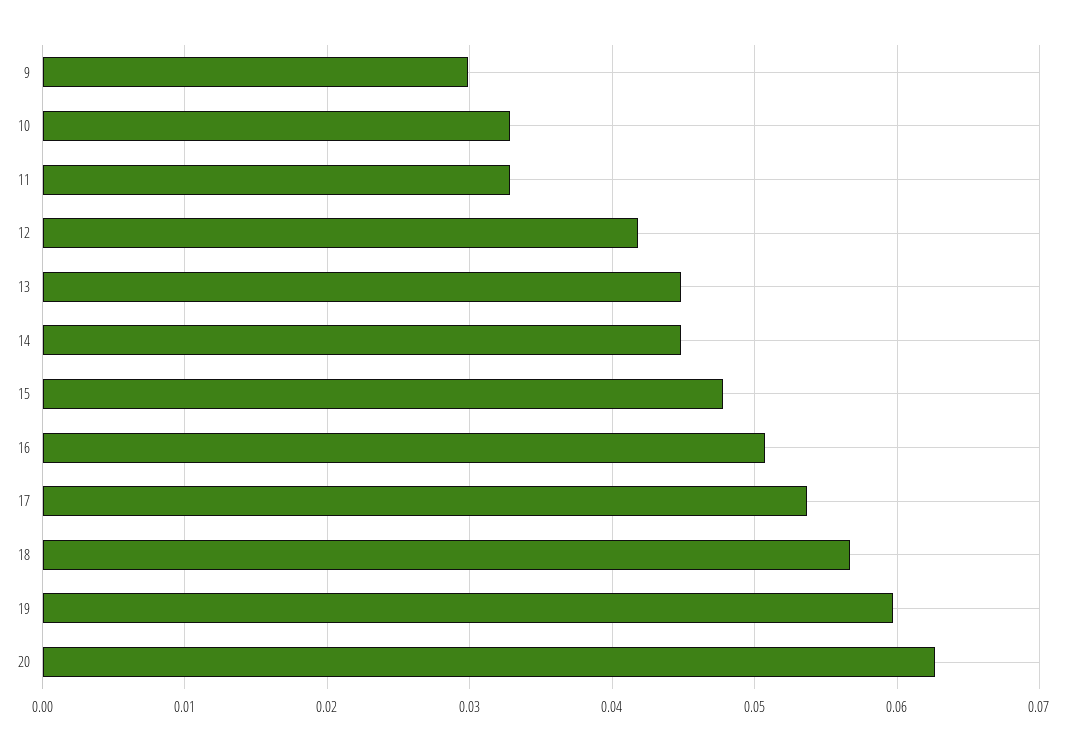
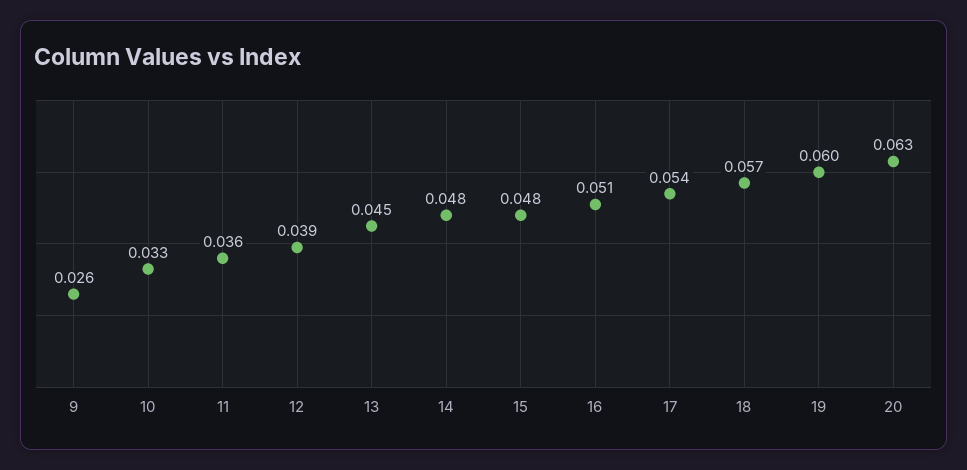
9: 0.03 -> 0.026
11: 0.033 -> 0.036
12: 0.042 -> 0.039
14: 0.045 -> 0.048

